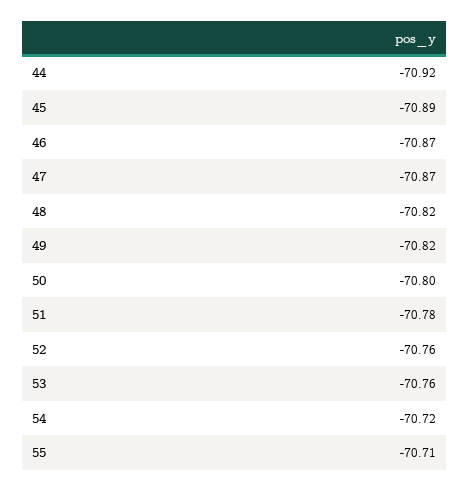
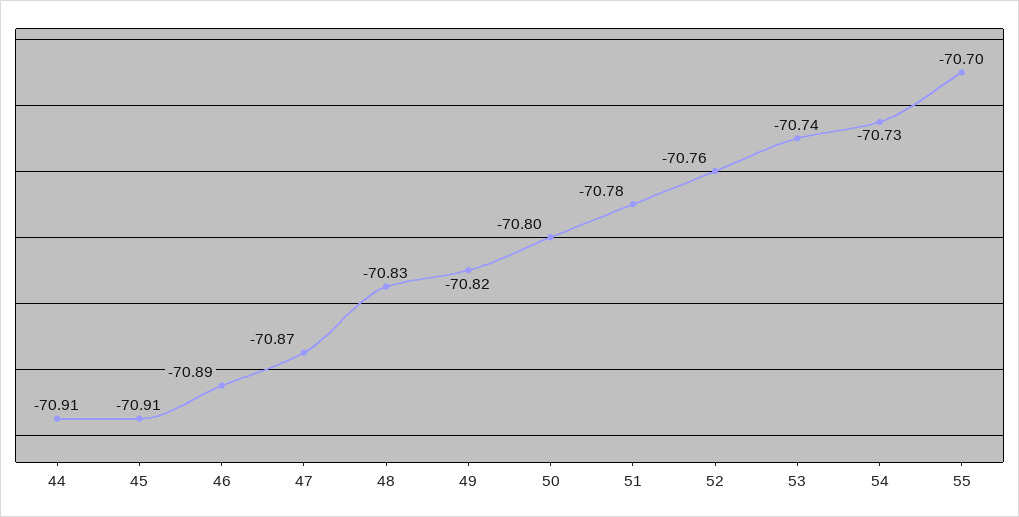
44: -70.92 -> -70.91
45: -70.89 -> -70.91
46: -70.87 -> -70.89
48: -70.82 -> -70.83
53: -70.76 -> -70.74
54: -70.72 -> -70.73
55: -70.71 -> -70.7

